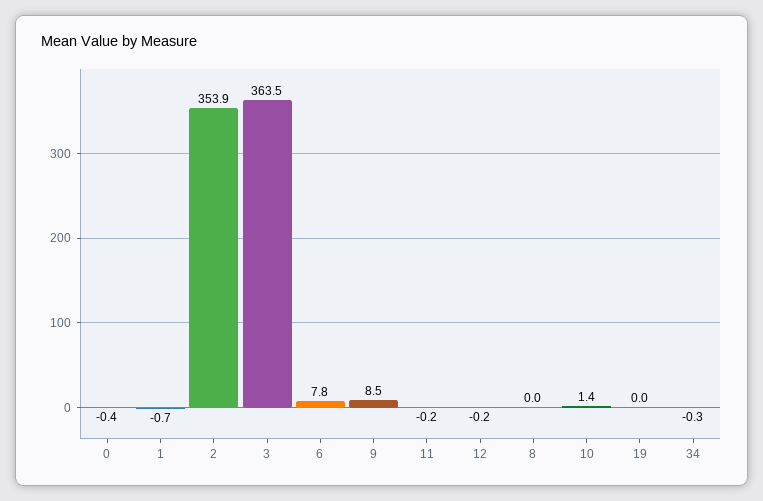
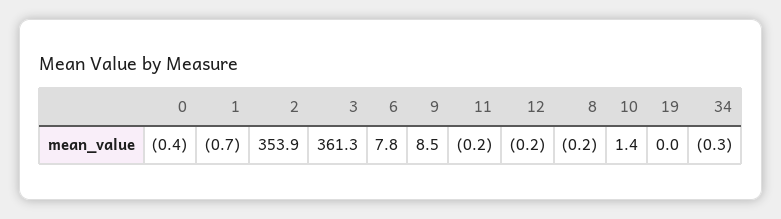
3: 363.5 -> 361.3
8: 0 -> -0.2

